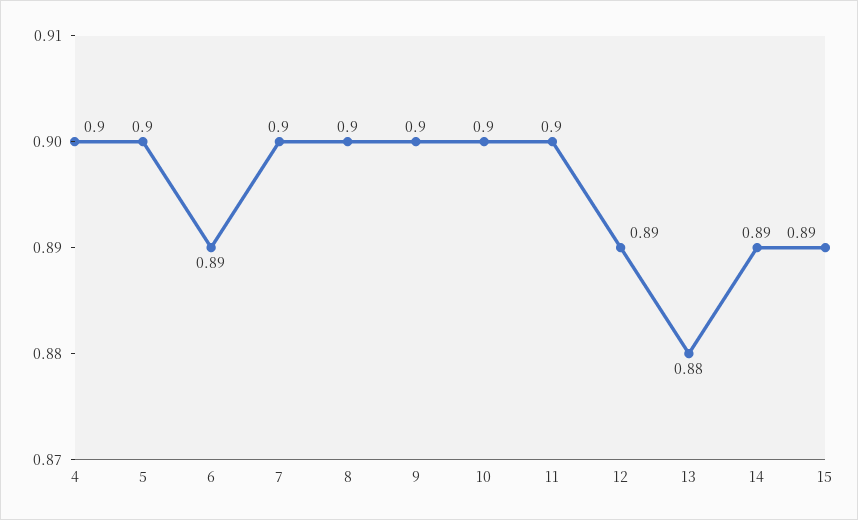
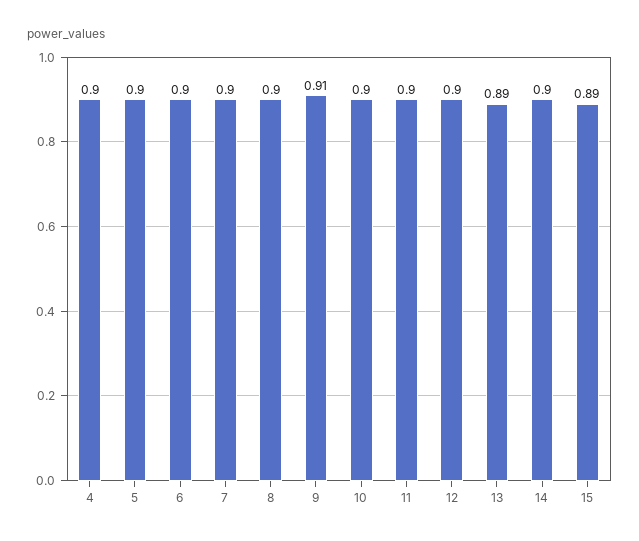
6: 0.89 -> 0.9
9: 0.9 -> 0.91
12: 0.89 -> 0.9
13: 0.88 -> 0.89
14: 0.89 -> 0.9

